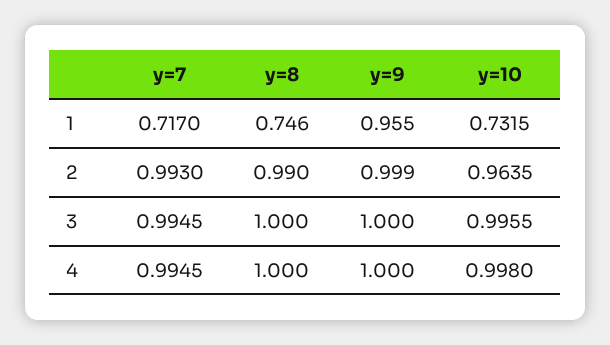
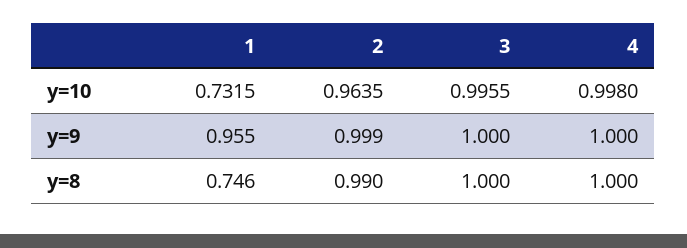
y=7, 1: 0.717 -> none
y=7, 2: 0.993 -> none
y=7, 3: 0.9945 -> none
y=7, 4: 0.9945 -> none

